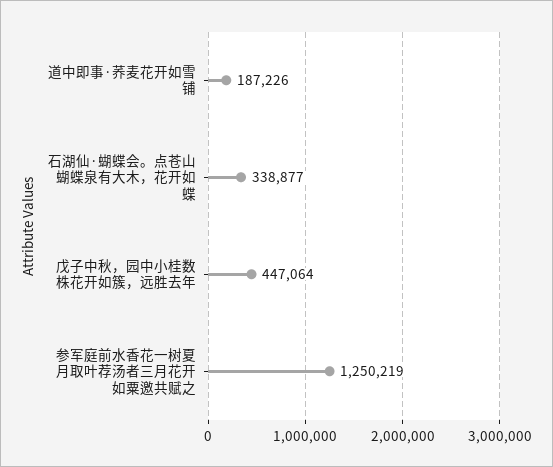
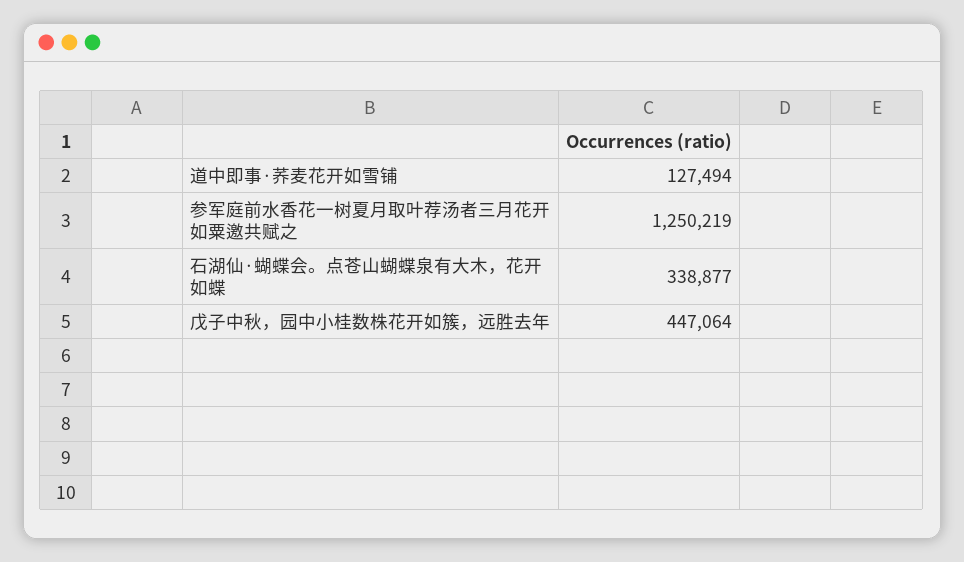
道中即事·荞麦花开如雪铺: 187226 -> 127494

